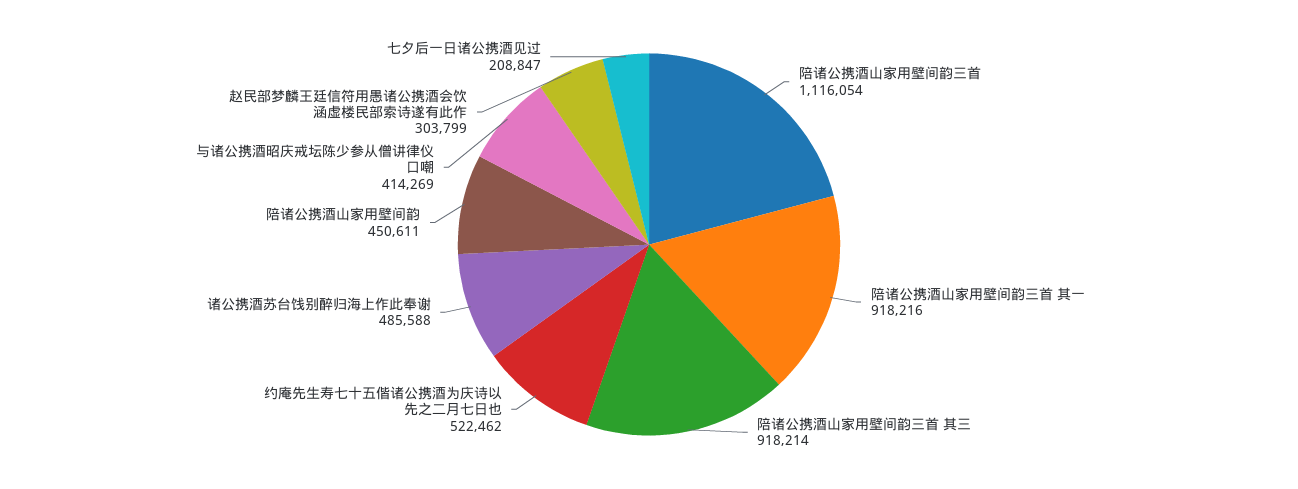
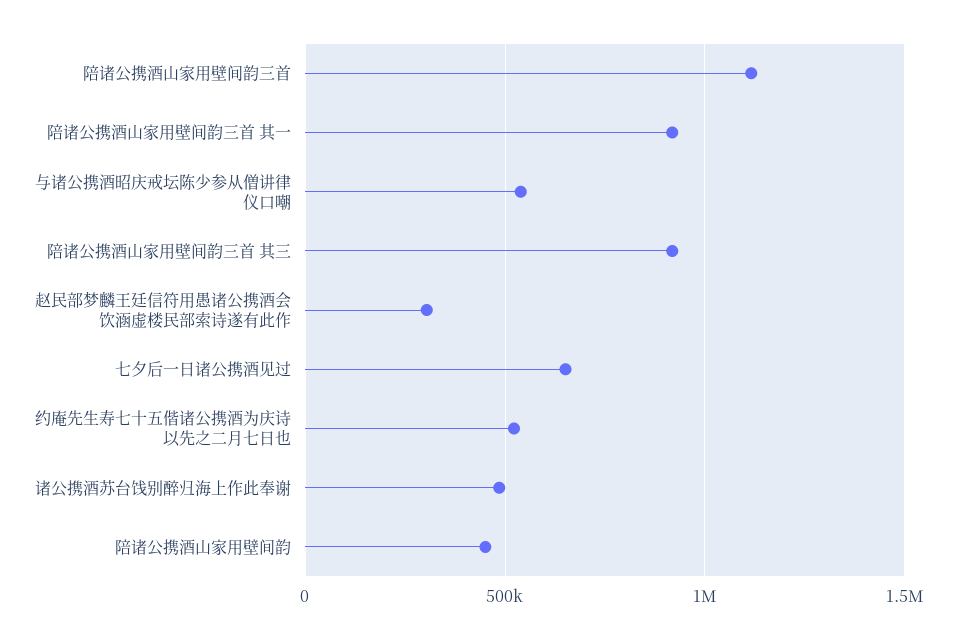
与诸公携酒昭庆戒坛陈少参从僧讲律仪口嘲: 414269 -> 550000
七夕后一日诸公携酒见过: 208847 -> 650000

